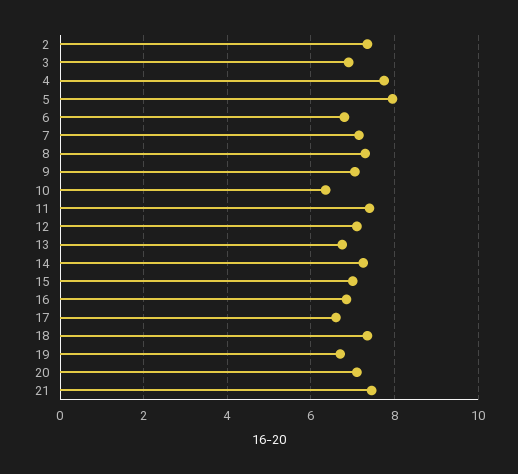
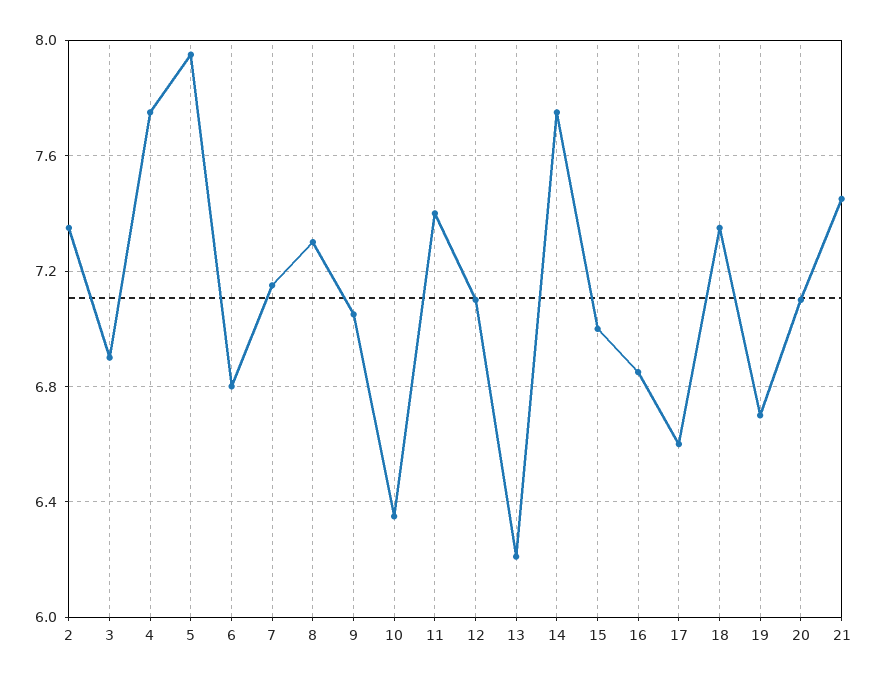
13: 6.8 -> 6.2
14: 7.2 -> 7.75

